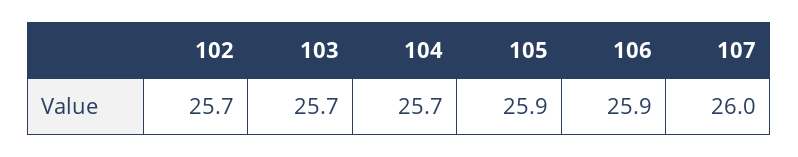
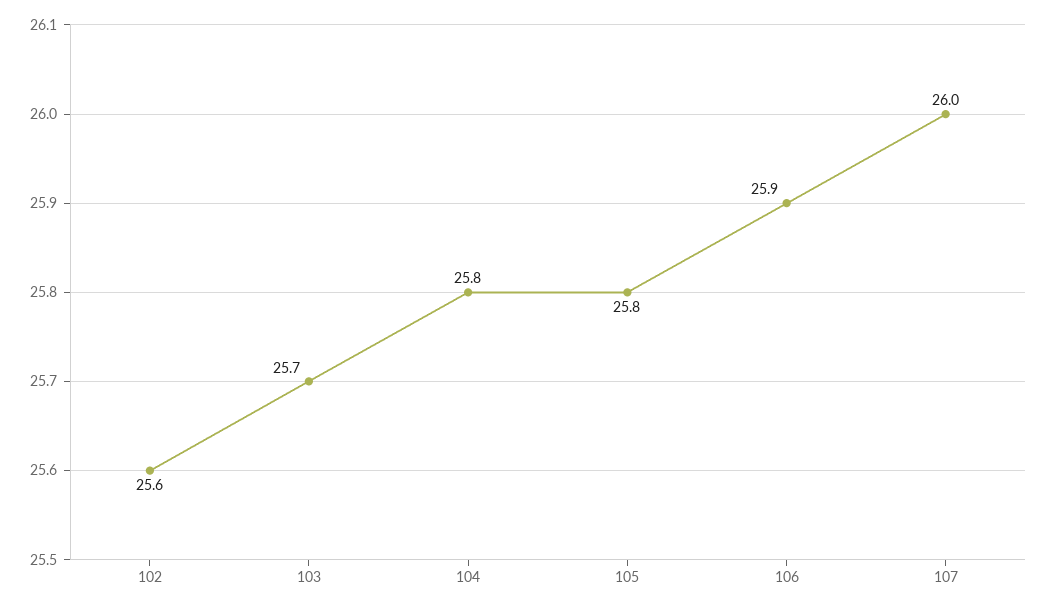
102: 25.7 -> 25.6
104: 25.7 -> 25.8
105: 25.9 -> 25.8

